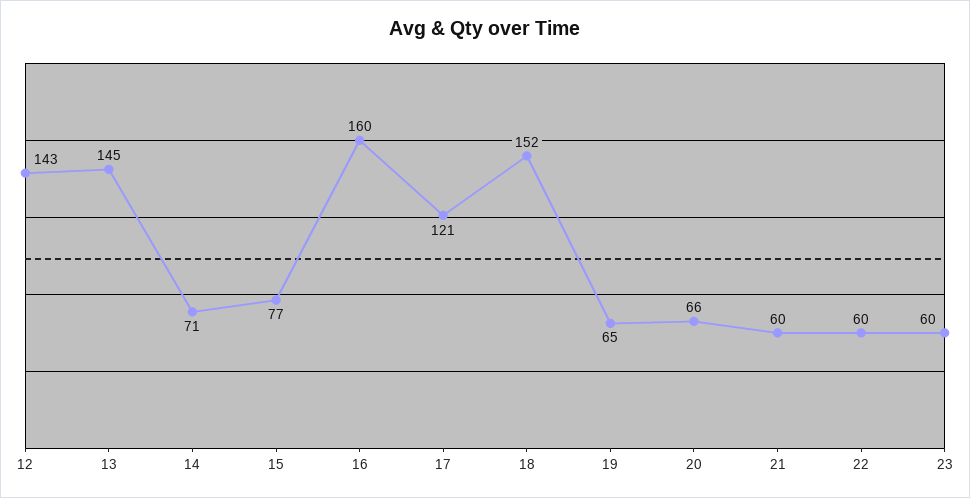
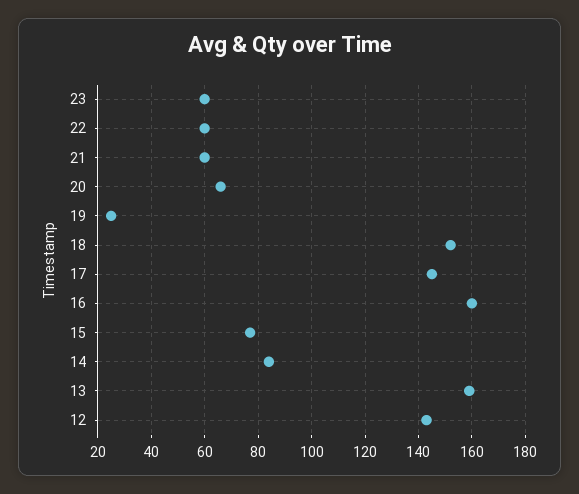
13: 145 -> 160
14: 71 -> 85
17: 121 -> 145
19: 65 -> 25

